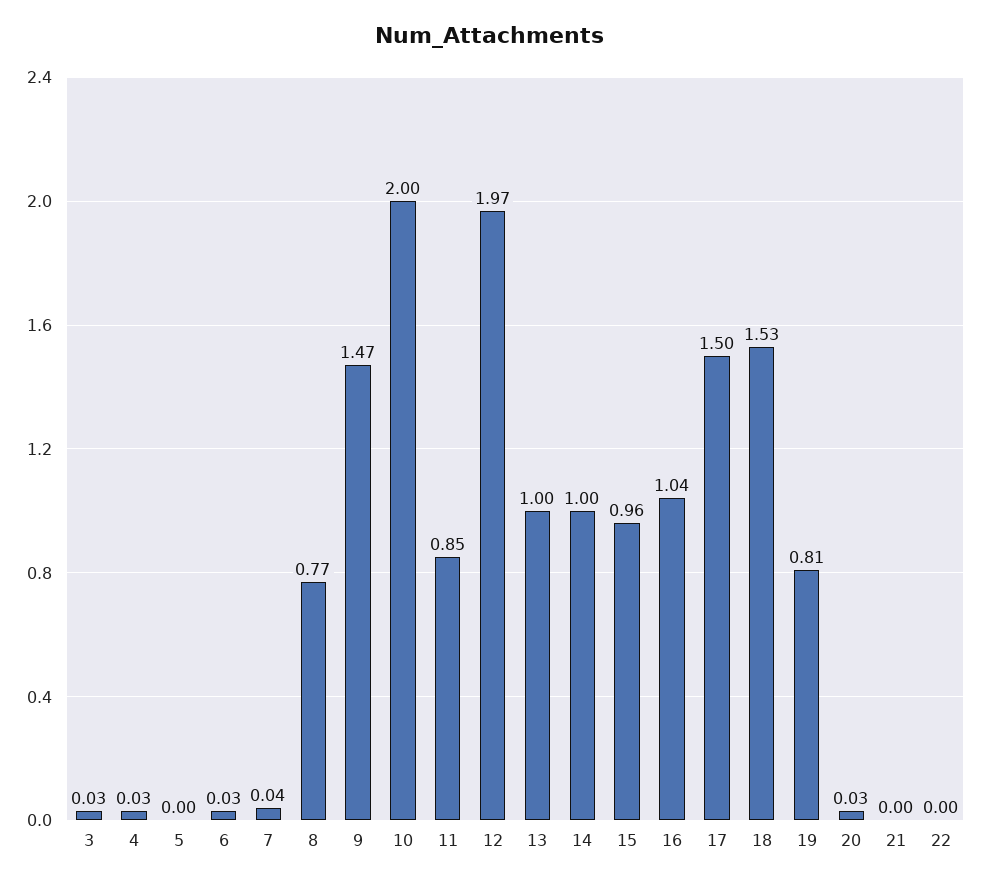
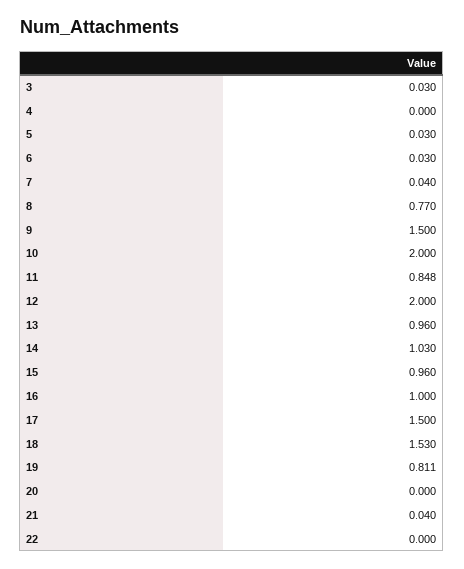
4: 0.03 -> 0
5: 0 -> 0.03
9: 1.47 -> 1.5
12: 1.97 -> 2
13: 1 -> 0.96
14: 1 -> 1.03
16: 1.04 -> 1
20: 0.03 -> 0
21: 0 -> 0.04

